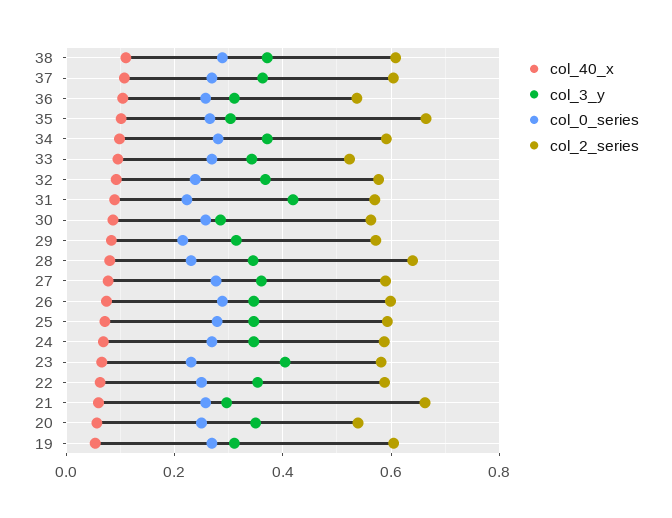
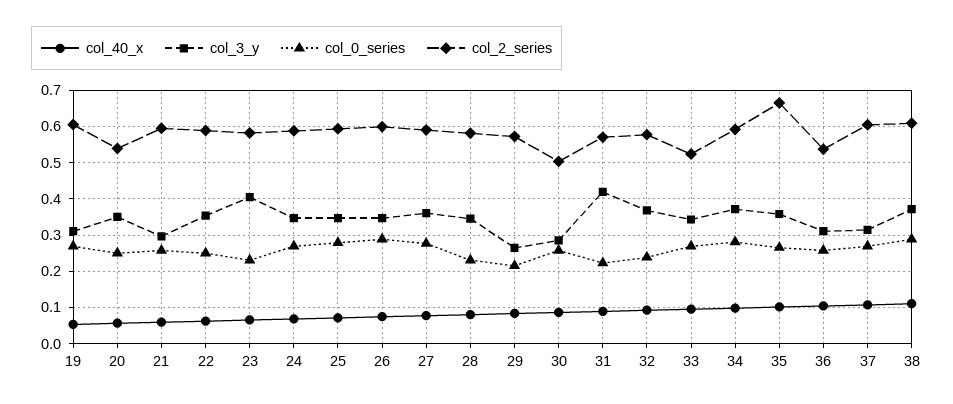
col_3_y, 37: 0.36 -> 0.32
col_3_y, 35: 0.3 -> 0.36
col_2_series, 30: 0.56 -> 0.5
col_3_y, 29: 0.32 -> 0.26
col_2_series, 28: 0.64 -> 0.58
col_2_series, 21: 0.66 -> 0.6

